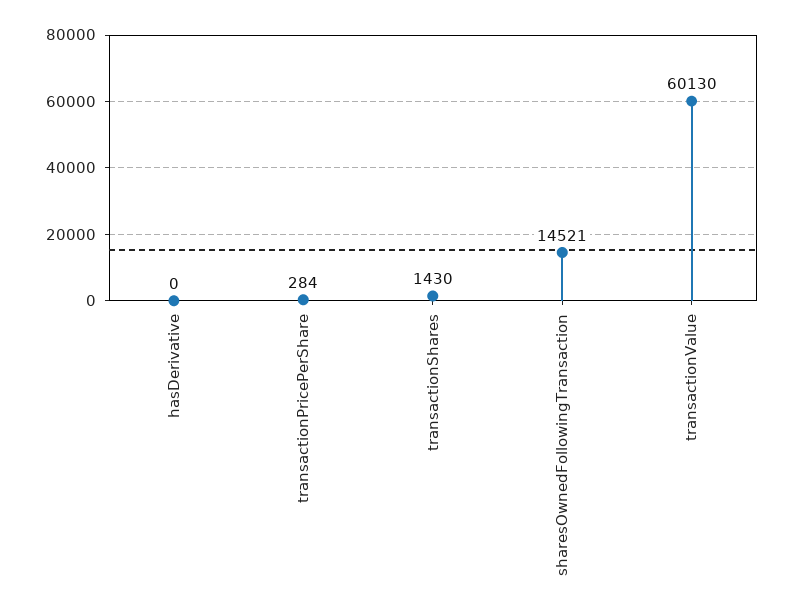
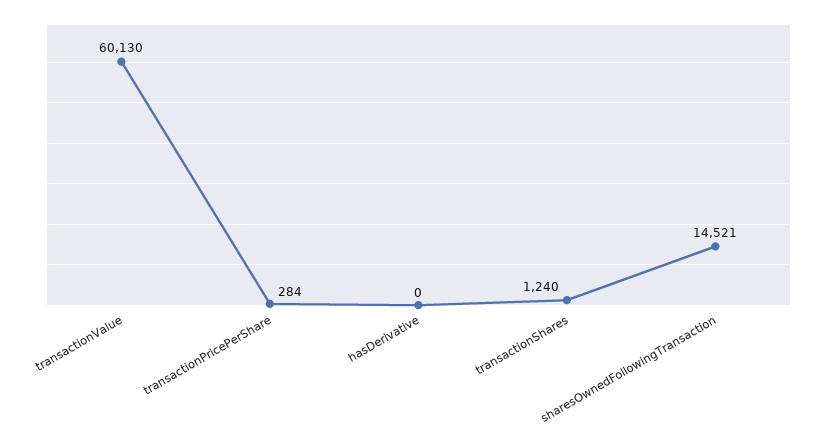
transactionShares: 1430 -> 1240

